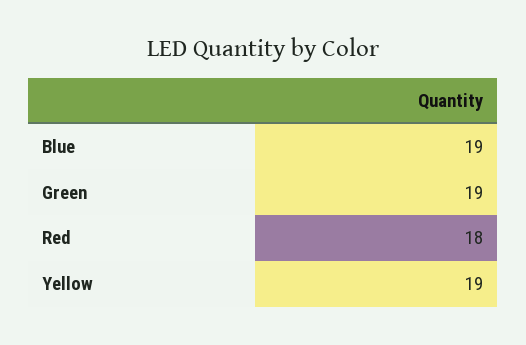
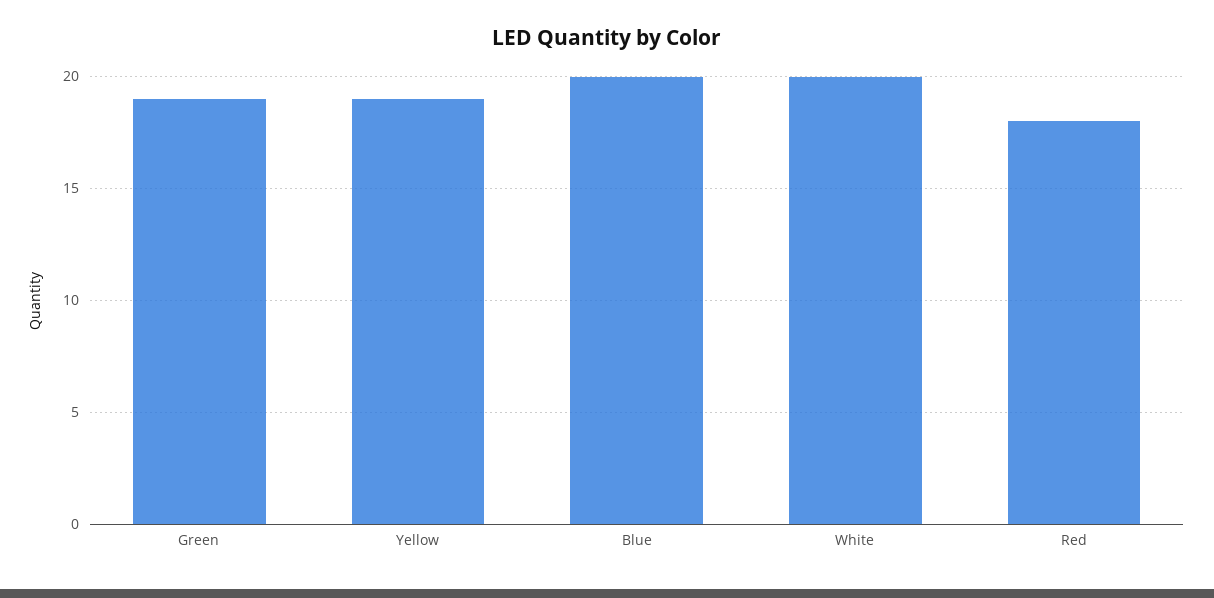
Blue: 19 -> 20
White: none -> 20

